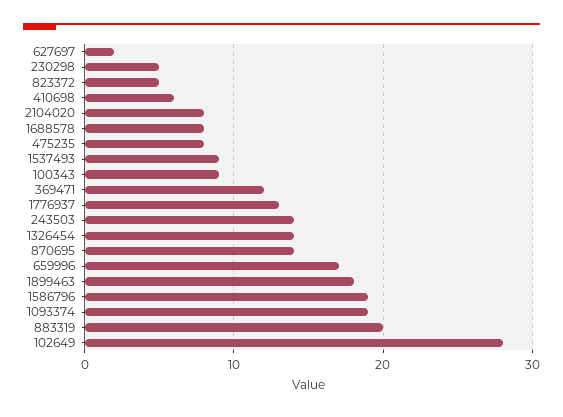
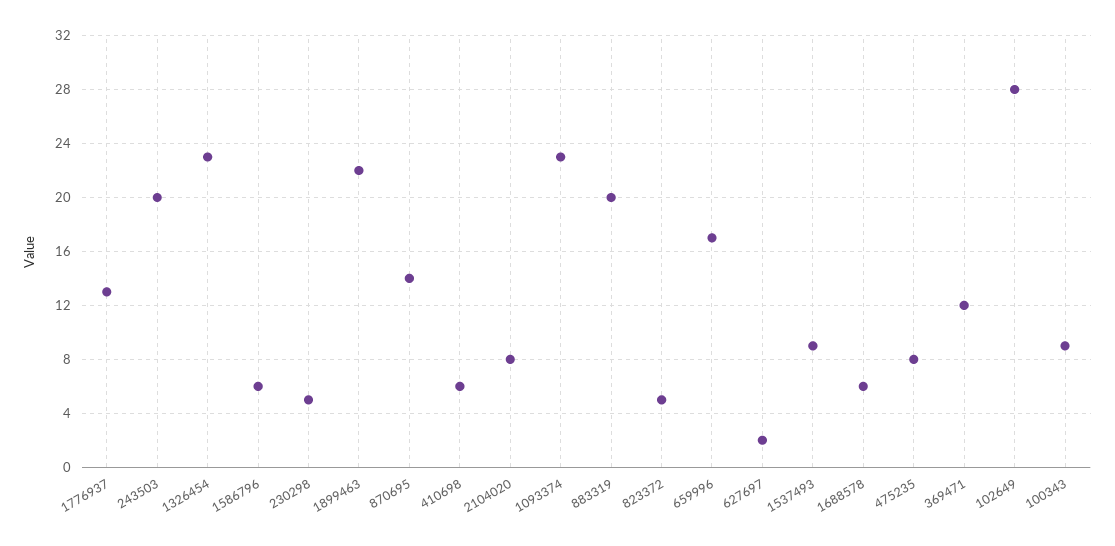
1688578: 8 -> 6
243503: 14 -> 20
1326454: 14 -> 23
1899463: 18 -> 22
1586796: 19 -> 6
1093374: 19 -> 23

